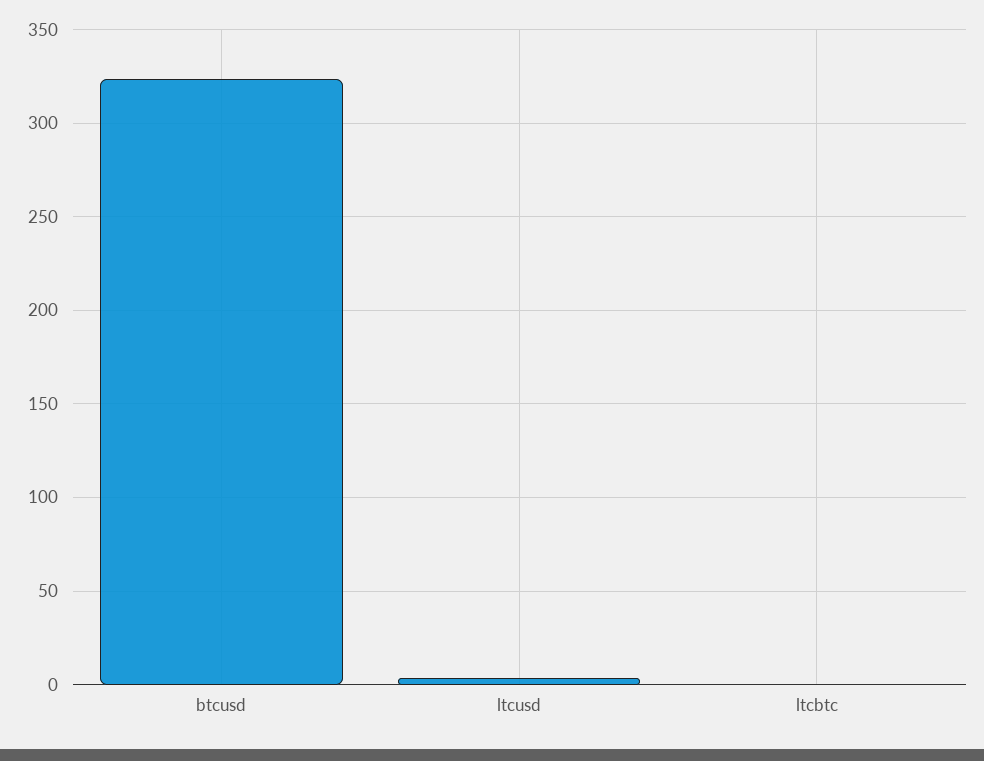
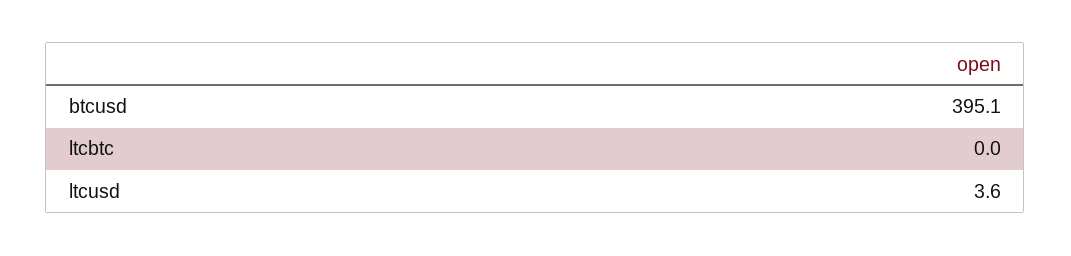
btcusd: 325 -> 395.1

